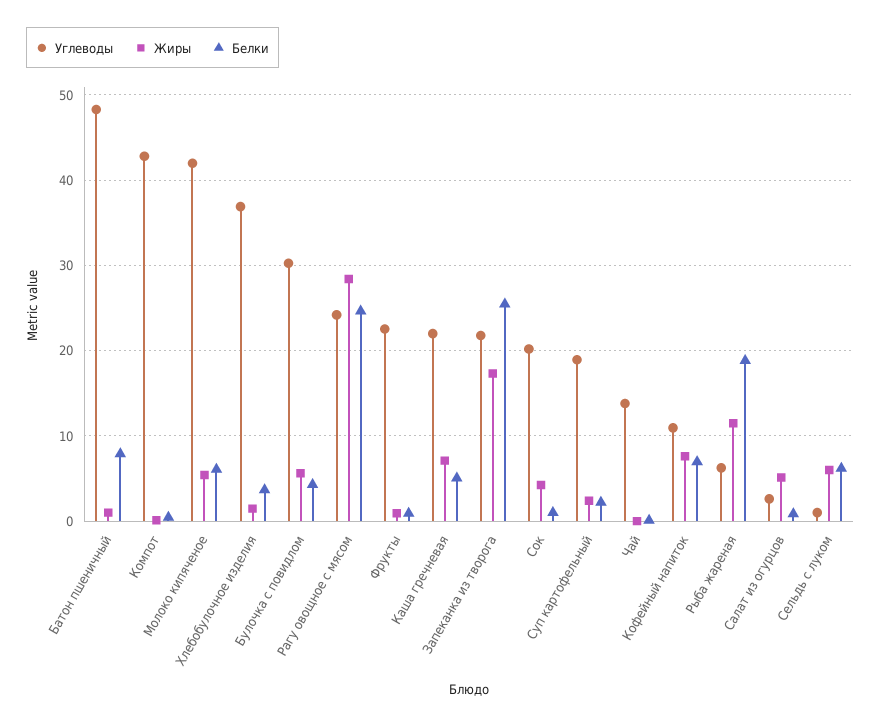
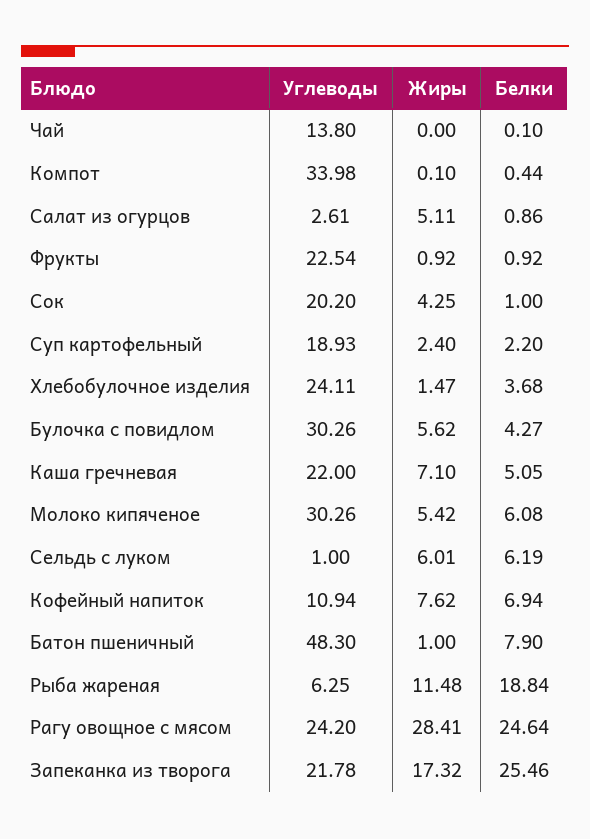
Углеводы, Компот: 43 -> 33.98
Углеводы, Молоко кипяченое: 42 -> 30.26
Углеводы, Хлебобулочное изделия: 37 -> 24.11

